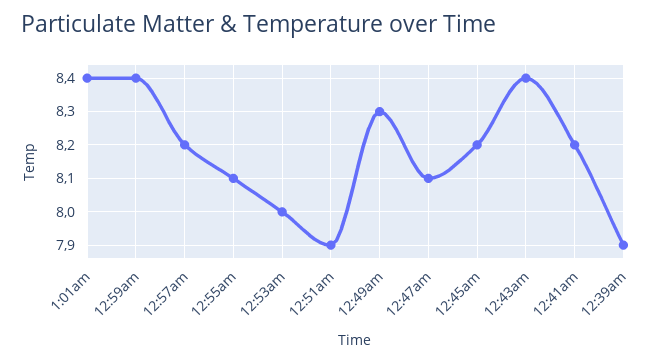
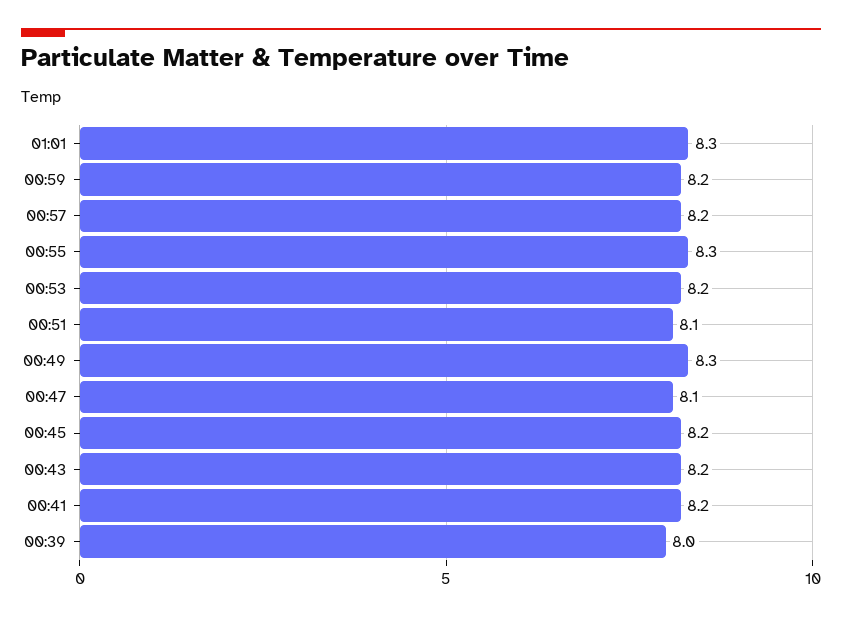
1:01am: 8.4 -> 8.3
12:59am: 8.4 -> 8.2
12:55am: 8.1 -> 8.3
12:53am: 8 -> 8.2
12:51am: 7.9 -> 8.1
12:43am: 8.4 -> 8.2
12:39am: 7.9 -> 8

